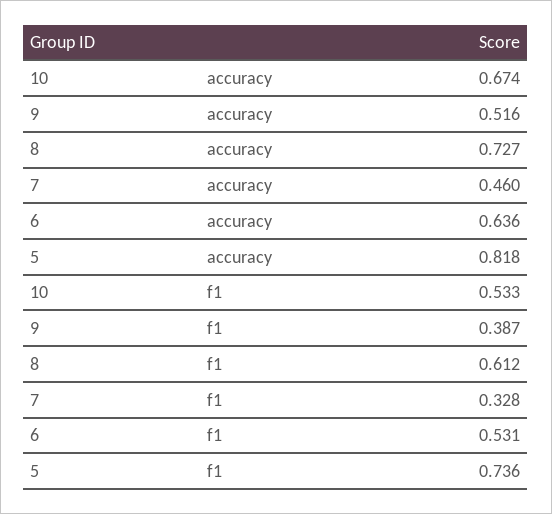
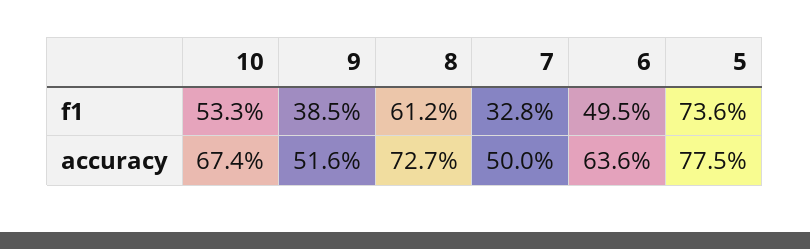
7, accuracy: 0.46 -> 0.5
5, accuracy: 0.818 -> 0.775
9, f1: 0.387 -> 0.385
6, f1: 0.531 -> 0.495

